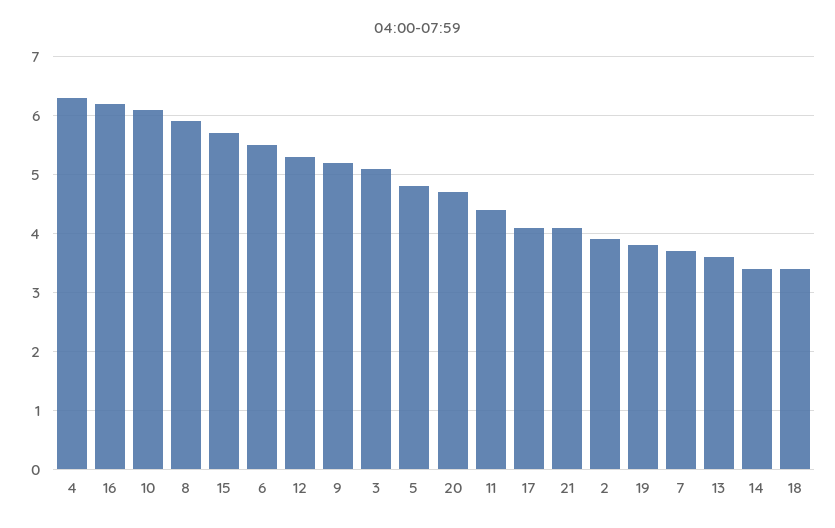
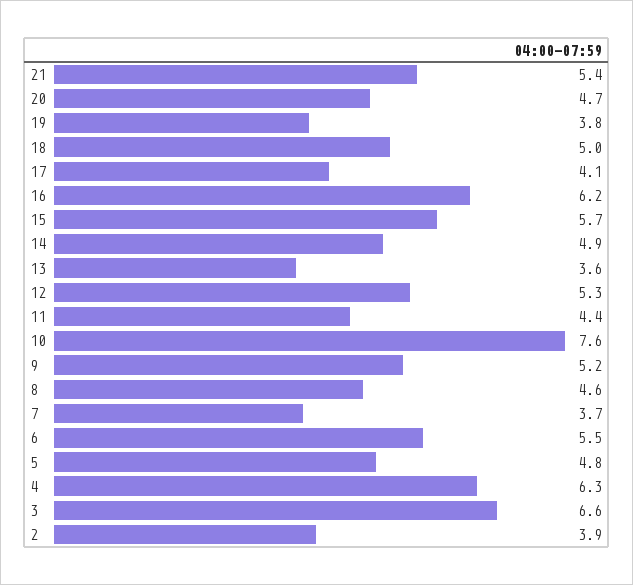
10: 6 -> 7.6
8: 6 -> 4.6
3: 5 -> 6.6
21: 4 -> 5.4
14: 3.5 -> 4.9
18: 3.5 -> 5

